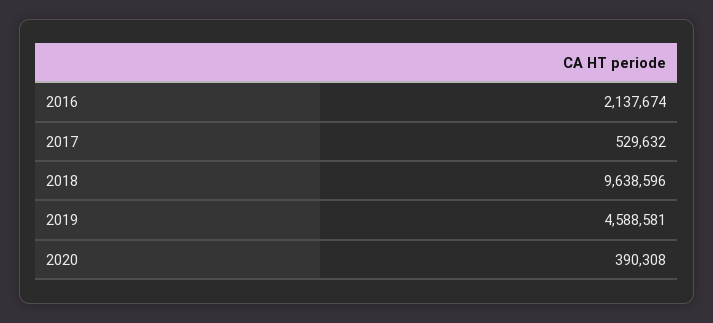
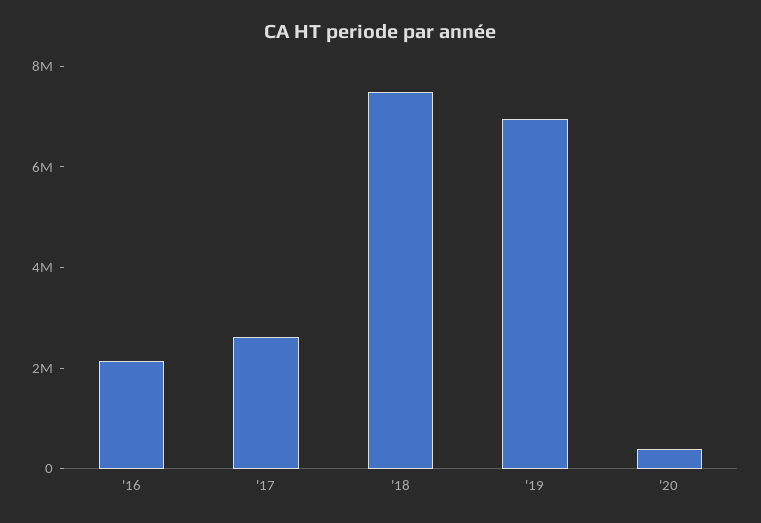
2017: 529632 -> 2500000
2018: 9638596 -> 7500000
2019: 4588581 -> 7000000

